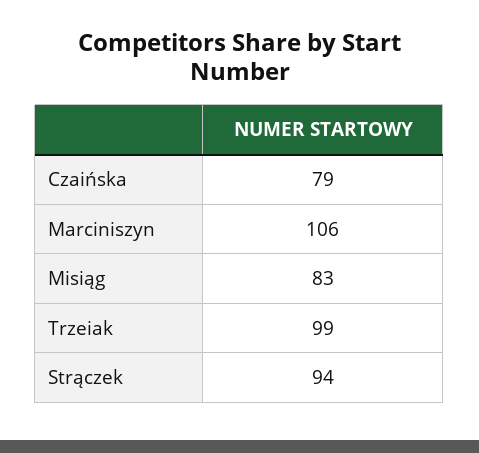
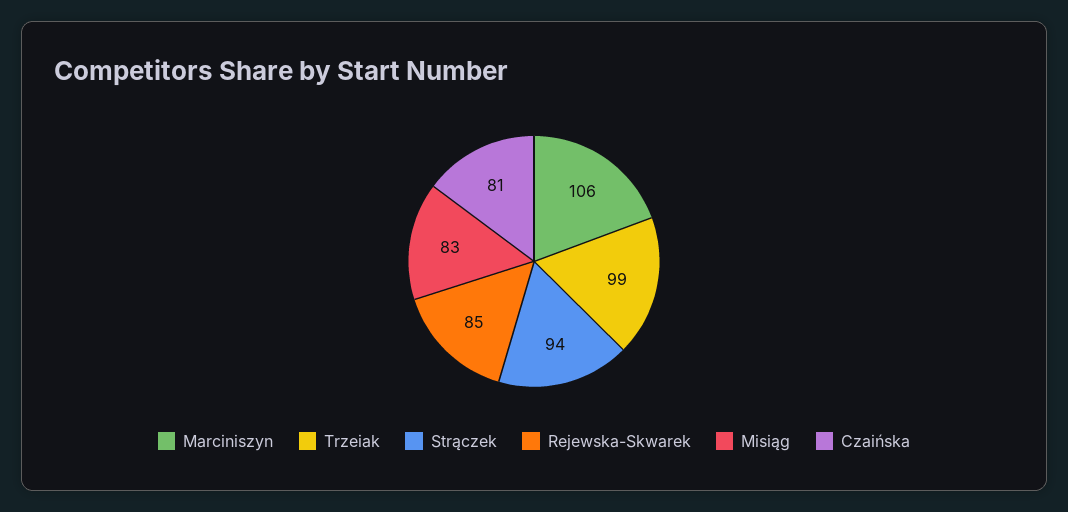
Czaińska: 79 -> 81
Rejewska-Skwarek: none -> 85

